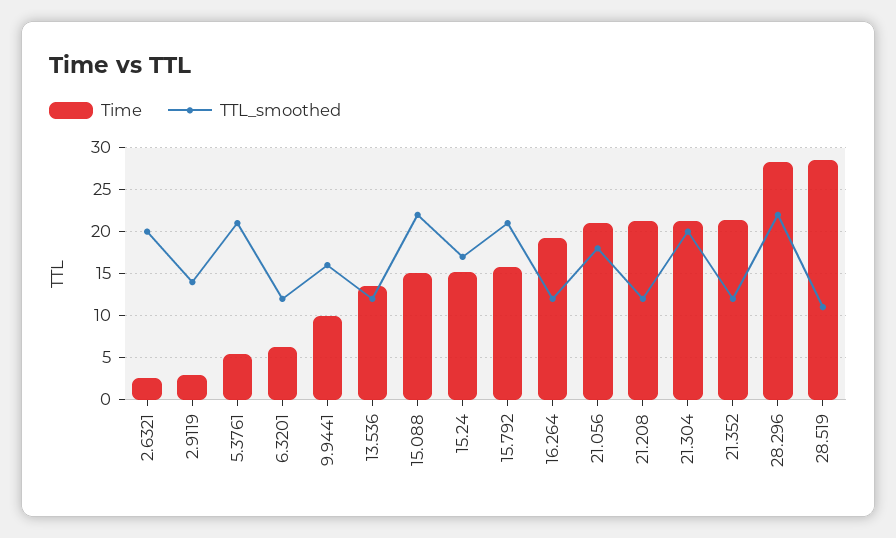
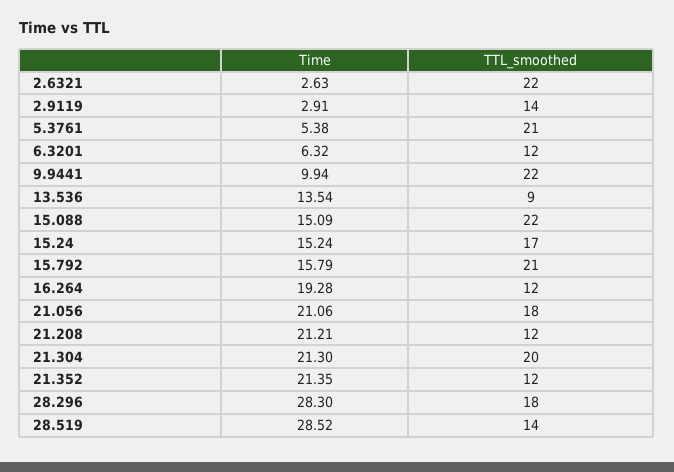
TTL_smoothed, 2.6321: 20 -> 22
TTL_smoothed, 9.9441: 16 -> 22
TTL_smoothed, 13.536: 12 -> 9
TTL_smoothed, 28.296: 22 -> 18
TTL_smoothed, 28.519: 11 -> 14

